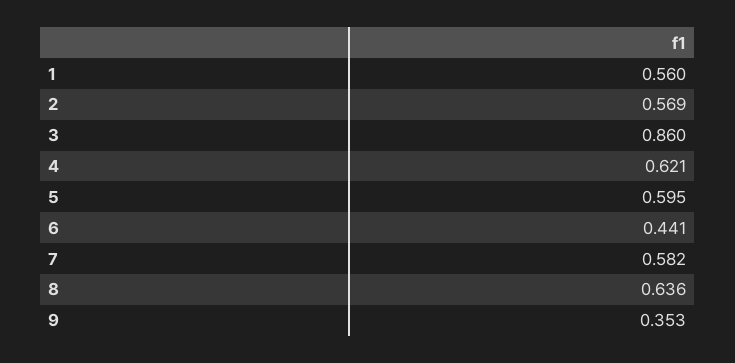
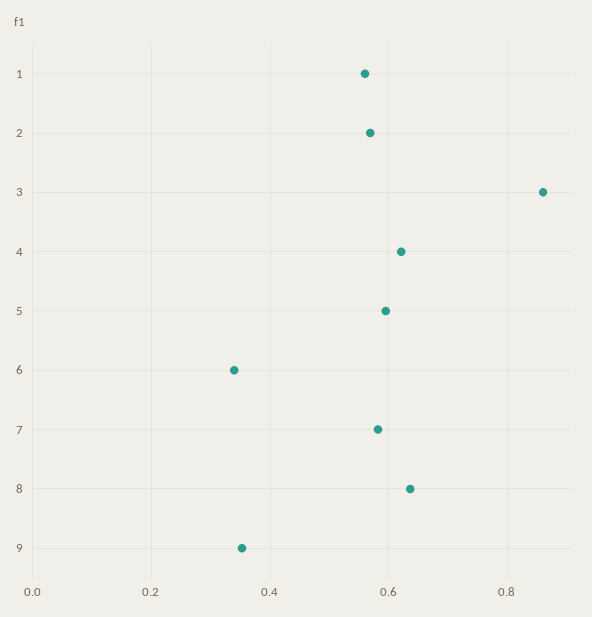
6: 0.441 -> 0.34

